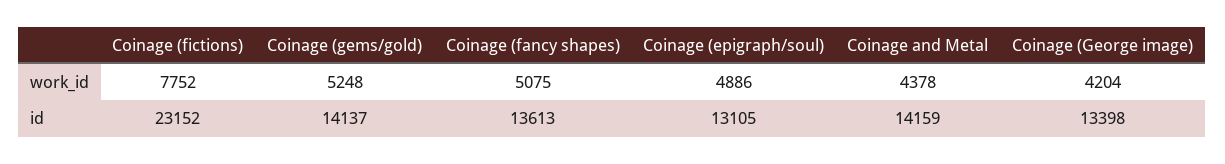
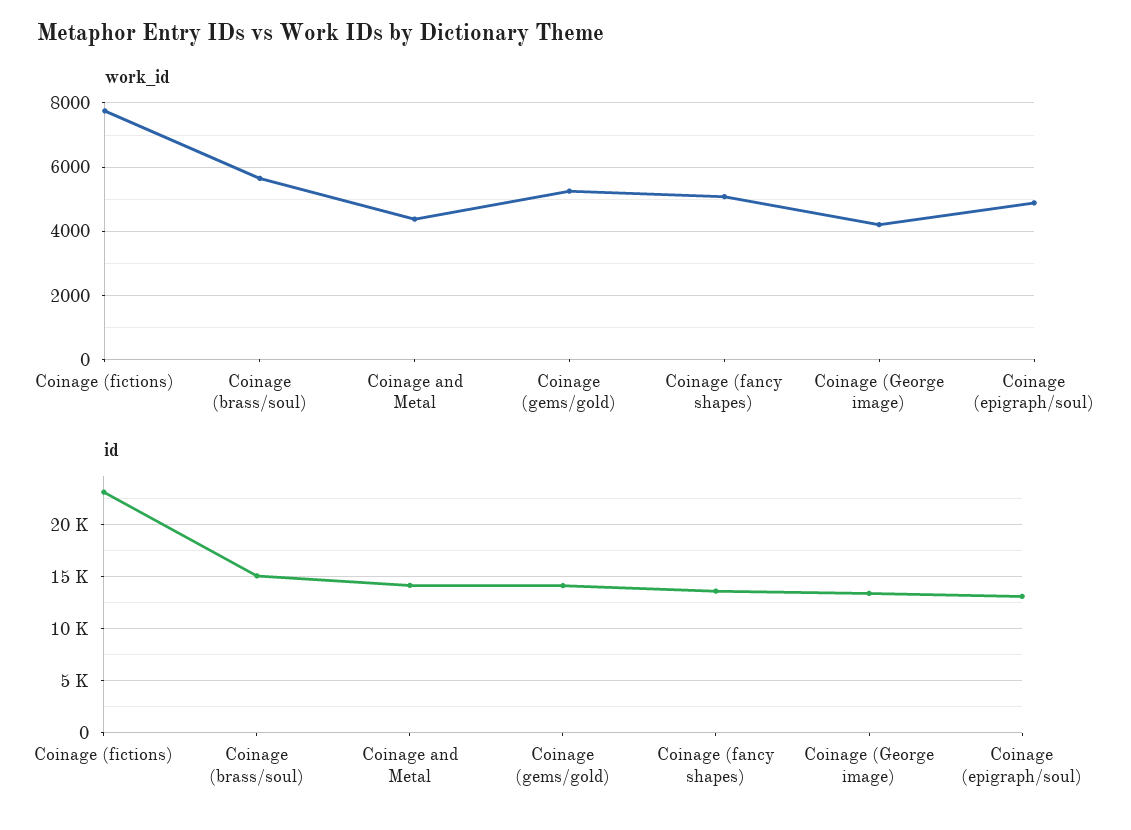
work_id, Coinage (brass/soul): none -> 5600
id, Coinage (brass/soul): none -> 15000

